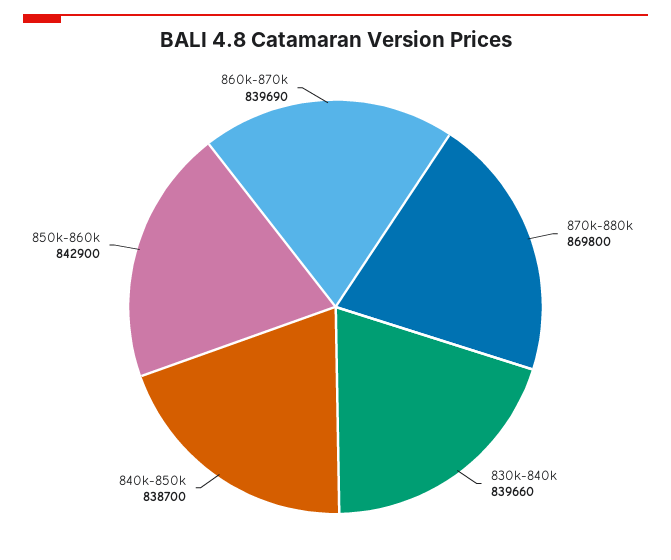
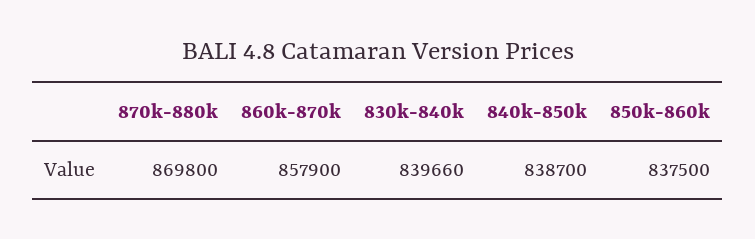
850k-860k: 842900 -> 837500
860k-870k: 839690 -> 857900

